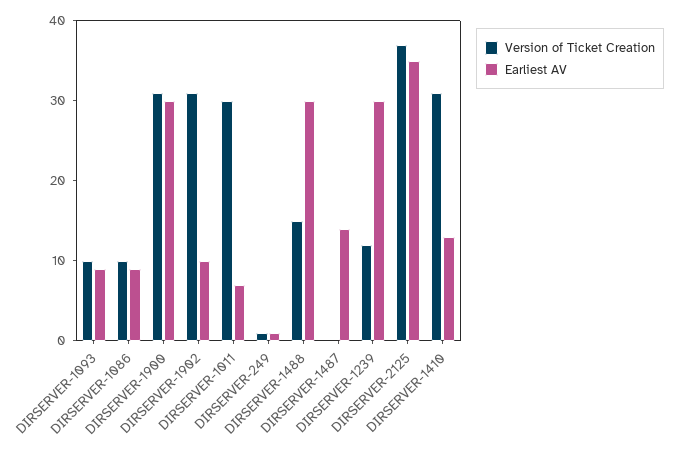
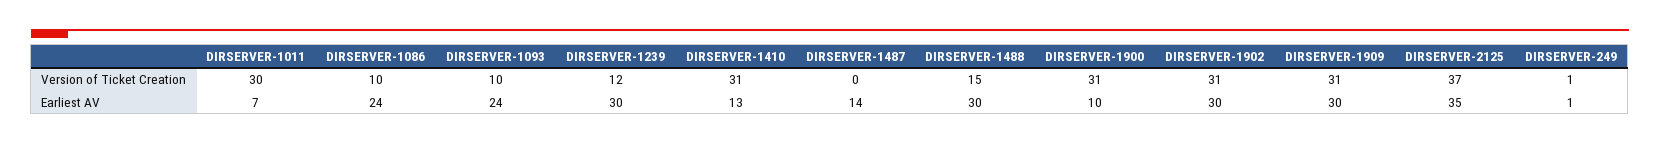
Earliest AV, DIRSERVER-1093: 10 -> 24
Earliest AV, DIRSERVER-1086: 10 -> 24
Earliest AV, DIRSERVER-1900: 30 -> 10
Earliest AV, DIRSERVER-1902: 10 -> 30
Version of Ticket Creation, DIRSERVER-1909: none -> 31
Earliest AV, DIRSERVER-1909: none -> 30

